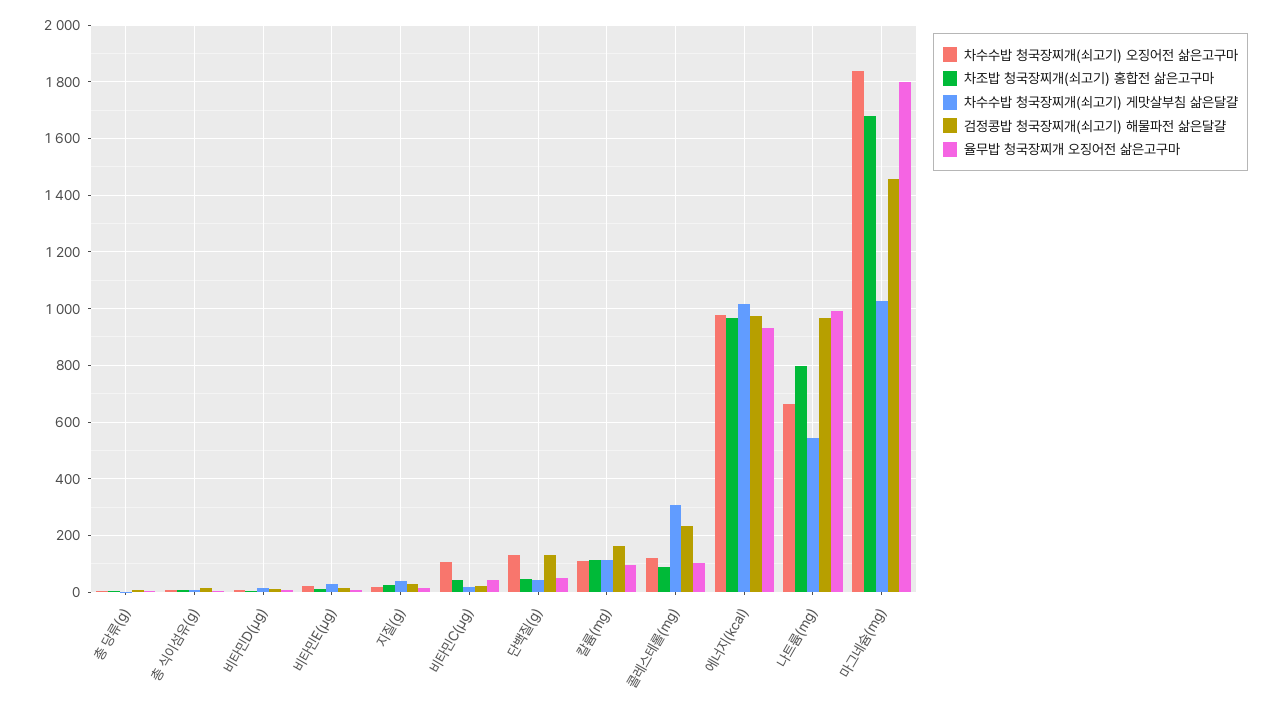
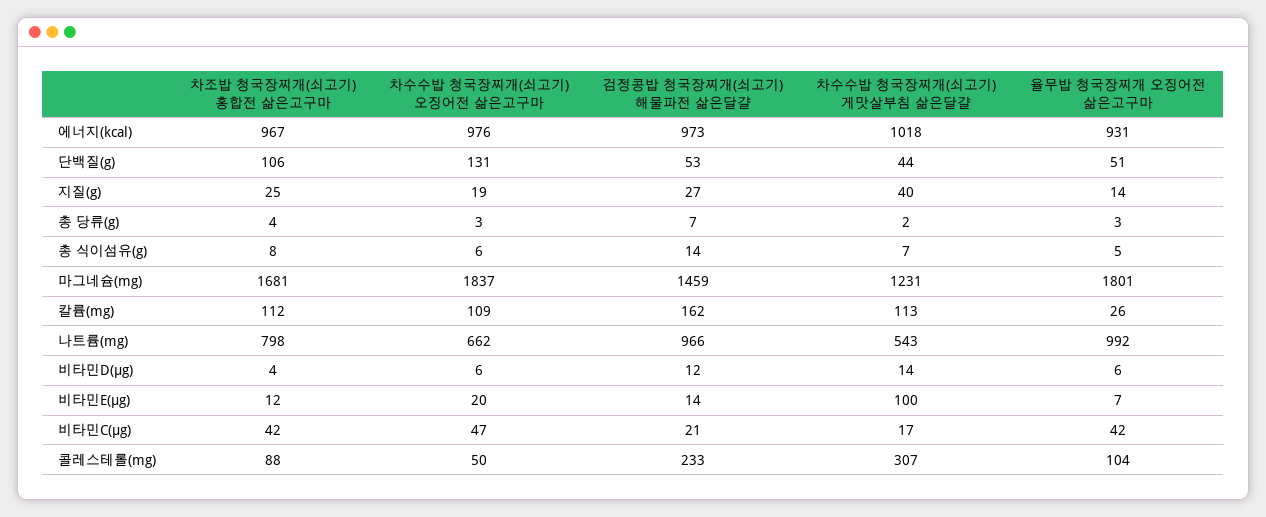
차수수밥 청국장찌개(쇠고기) 게맛살부침 삶은달걀, 비타민E(μg): 25 -> 100
차수수밥 청국장찌개(쇠고기) 오징어전 삶은고구마, 비타민C(μg): 100 -> 47
차조밥 청국장찌개(쇠고기) 홍합전 삶은고구마, 단백질(g): 50 -> 106
검정콩밥 청국장찌개(쇠고기) 해물파전 삶은달걀, 단백질(g): 125 -> 53
율무밥 청국장찌개 오징어전 삶은고구마, 칼륨(mg): 100 -> 26
차수수밥 청국장찌개(쇠고기) 오징어전 삶은고구마, 콜레스테롤(mg): 125 -> 50
차수수밥 청국장찌개(쇠고기) 게맛살부침 삶은달걀, 마그네슘(mg): 1025 -> 1231

